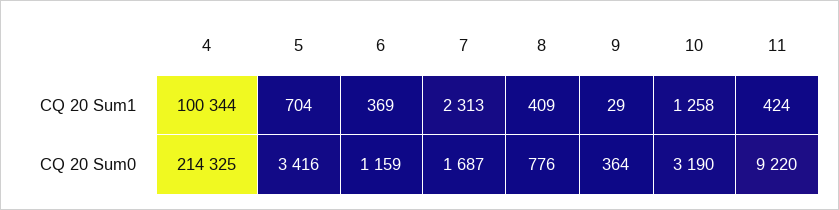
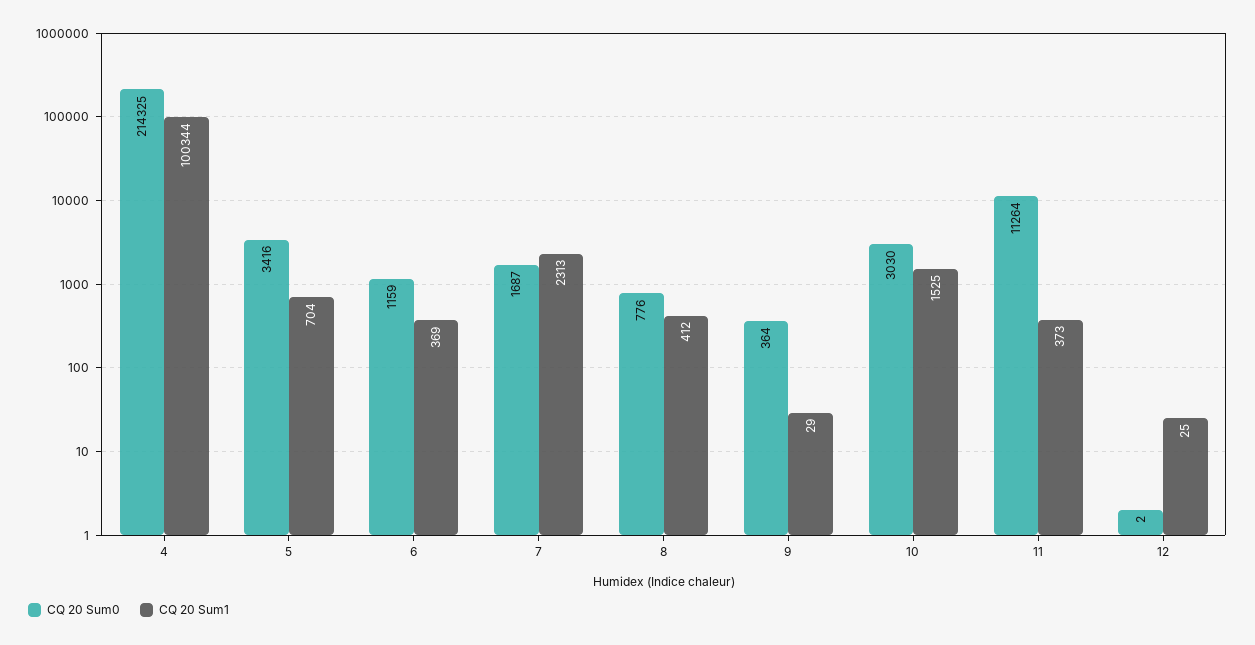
CQ 20 Sum1, 8: 409 -> 412
CQ 20 Sum1, 10: 1258 -> 1525
CQ 20 Sum1, 11: 424 -> 373
CQ 20 Sum0, 10: 3190 -> 3030
CQ 20 Sum0, 11: 9220 -> 11264
CQ 20 Sum0, 12: none -> 2
CQ 20 Sum1, 12: none -> 25

